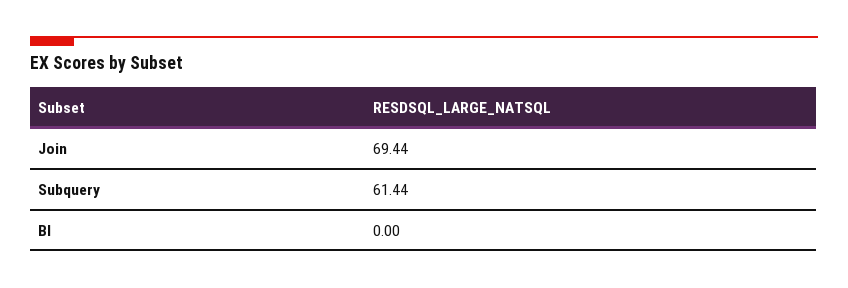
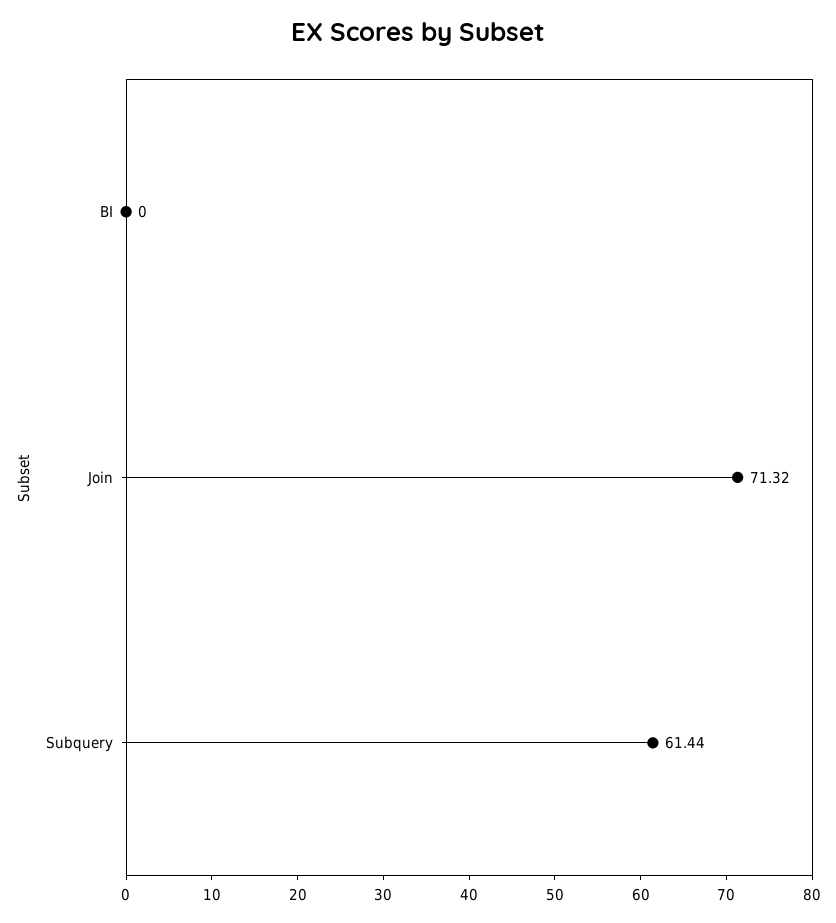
Join: 69.44 -> 71.32

